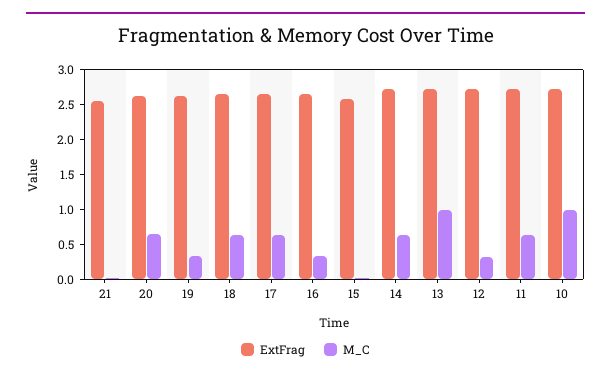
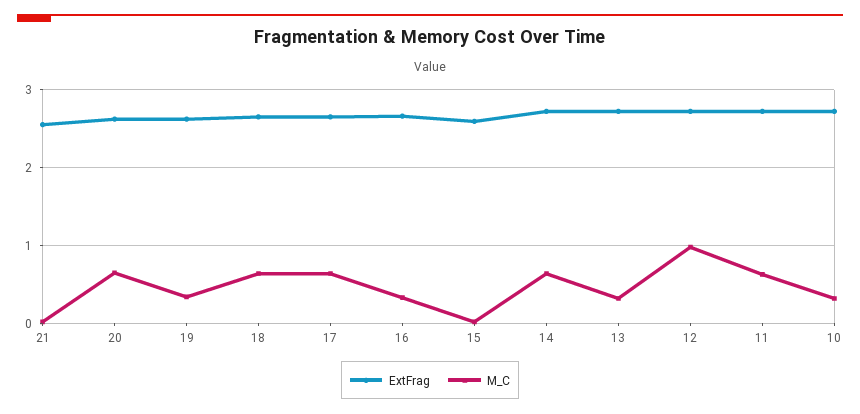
M_C, 13: 1 -> 0.3
M_C, 12: 0.25 -> 1
M_C, 10: 1 -> 0.3

